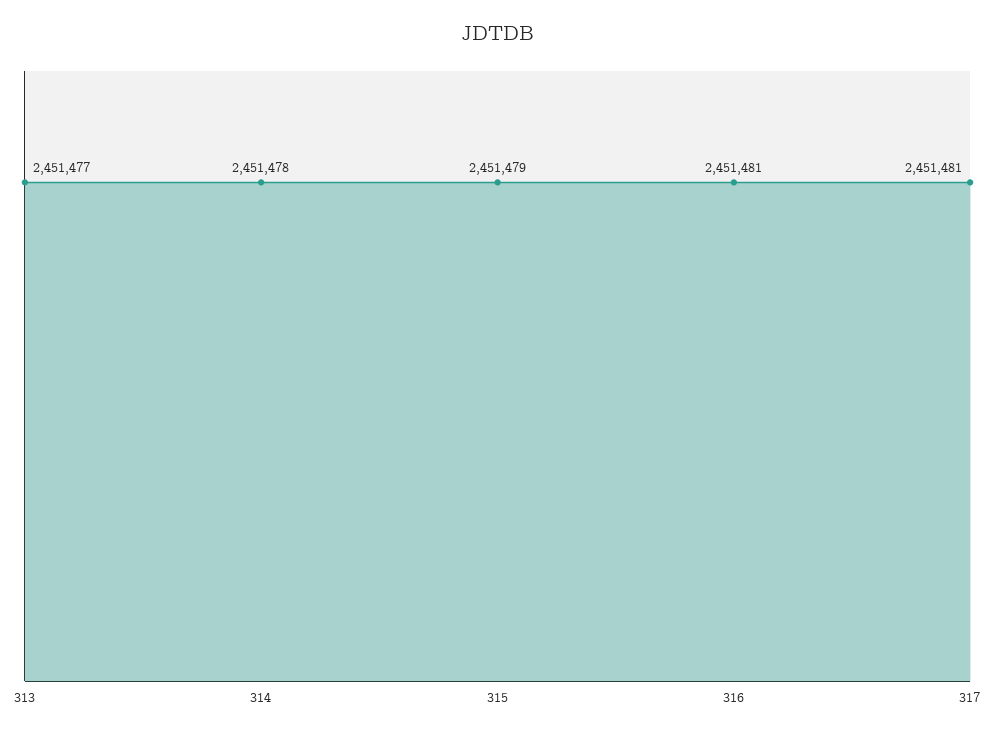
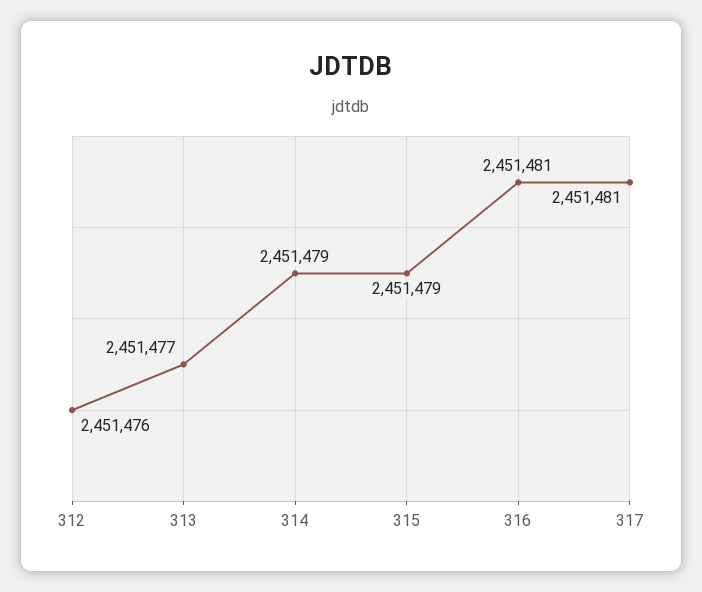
314: 2451478 -> 2451479
312: none -> 2451476

